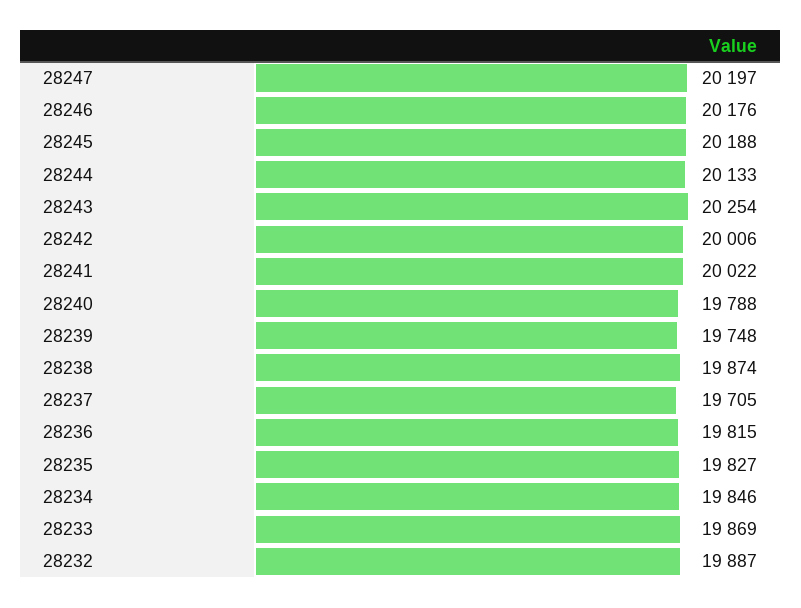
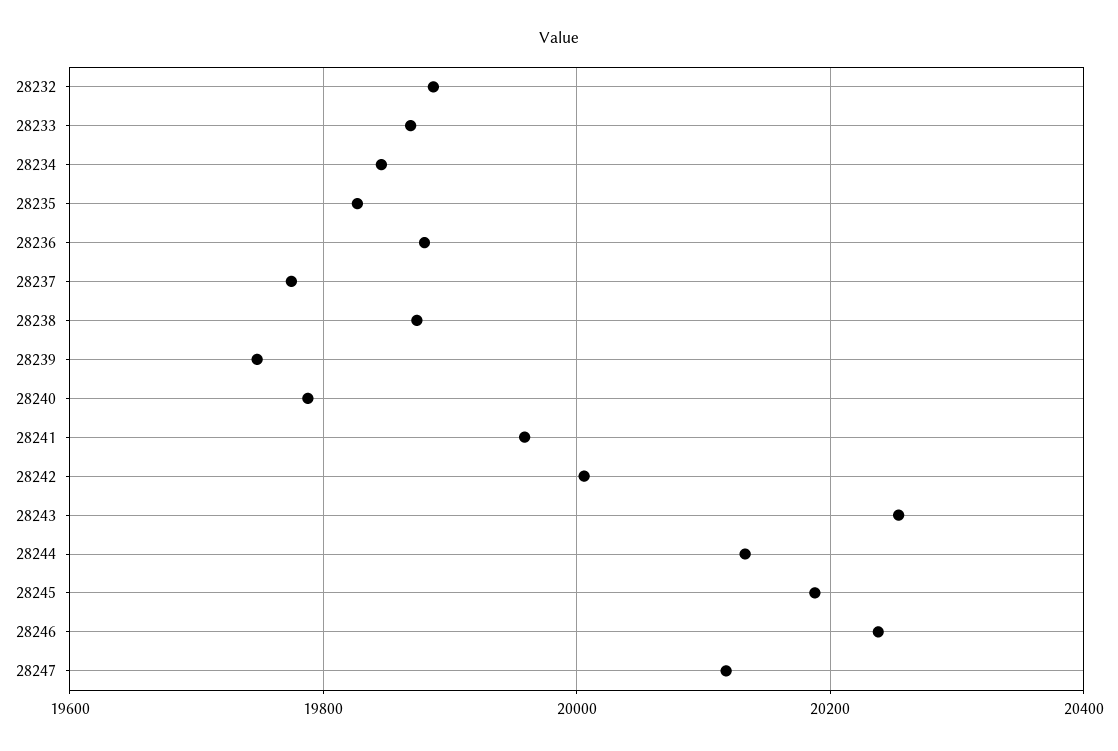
28247: 20197 -> 20120
28246: 20176 -> 20240
28241: 20022 -> 19960
28237: 19705 -> 19780
28236: 19815 -> 19880

